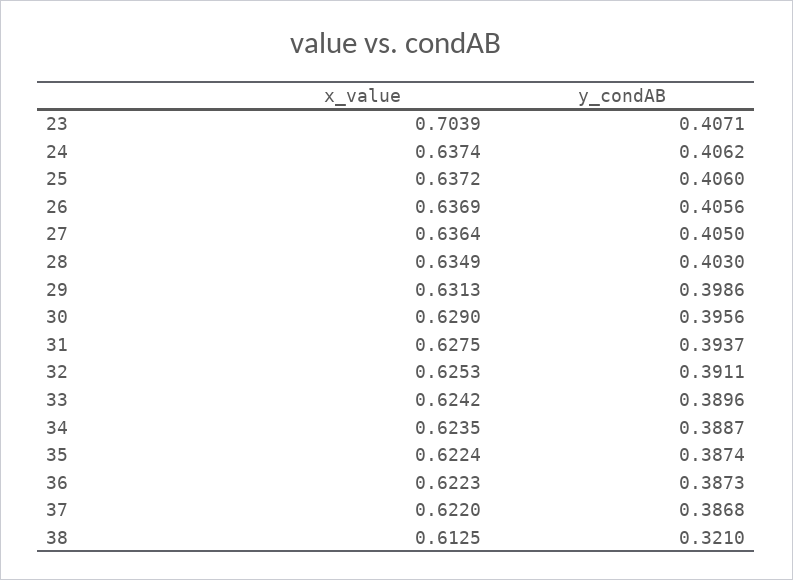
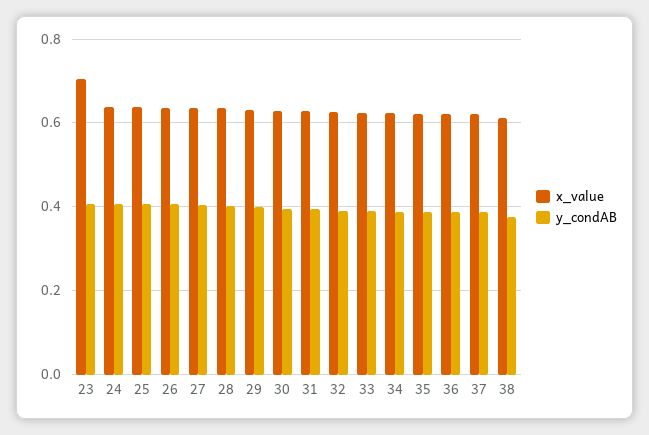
y_condAB, 38: 0.321 -> 0.38

